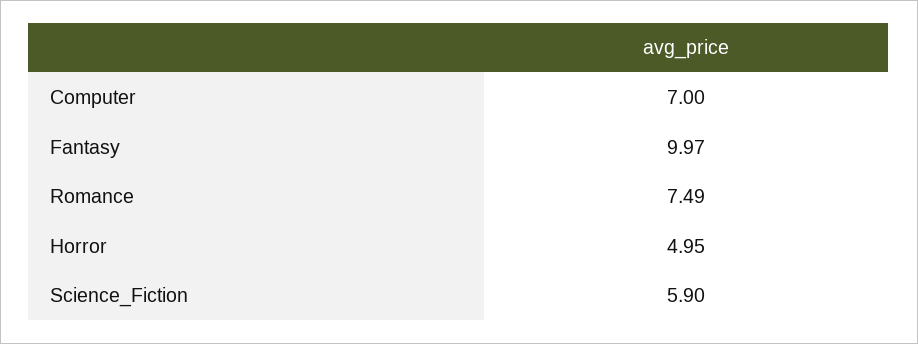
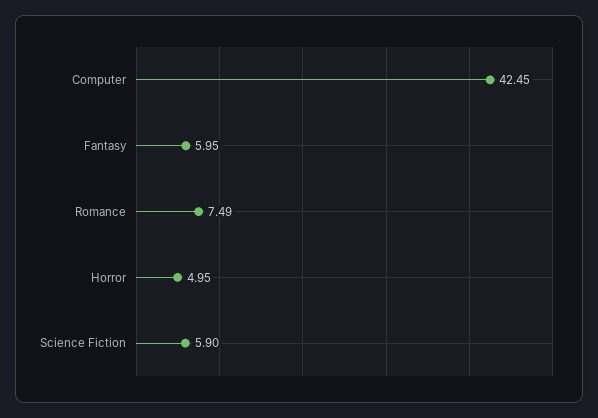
Computer: 7 -> 42.45
Fantasy: 9.97 -> 5.95

